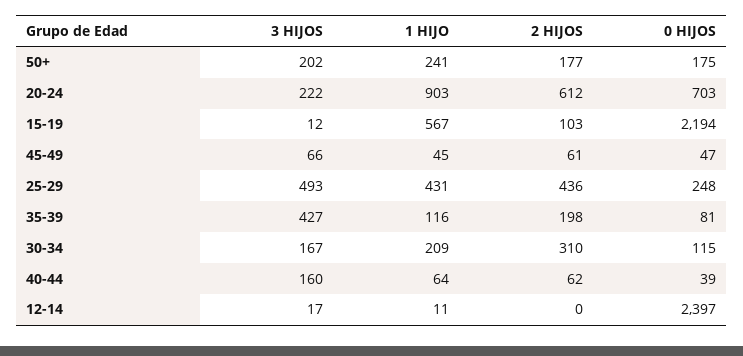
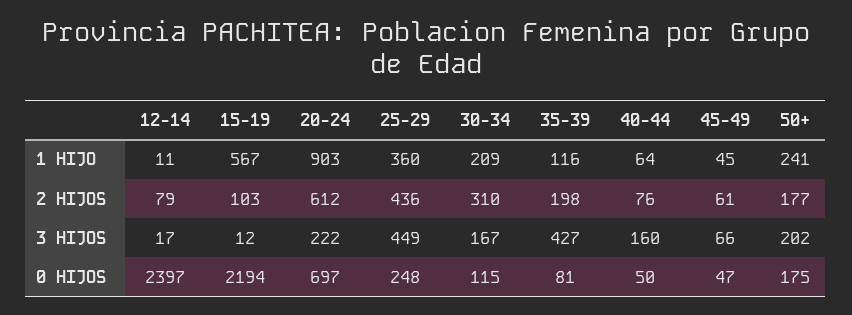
0 HIJOS, 20-24: 703 -> 697
3 HIJOS, 25-29: 493 -> 449
1 HIJO, 25-29: 431 -> 360
2 HIJOS, 40-44: 62 -> 76
0 HIJOS, 40-44: 39 -> 50
2 HIJOS, 12-14: 0 -> 79

